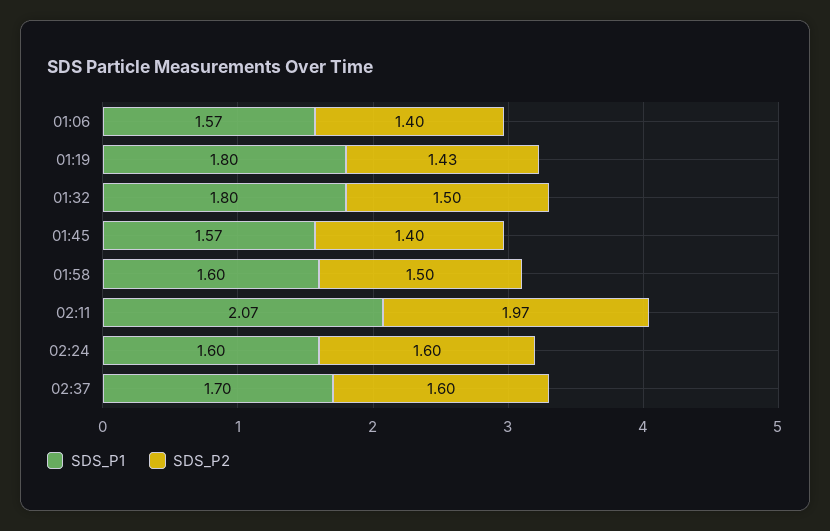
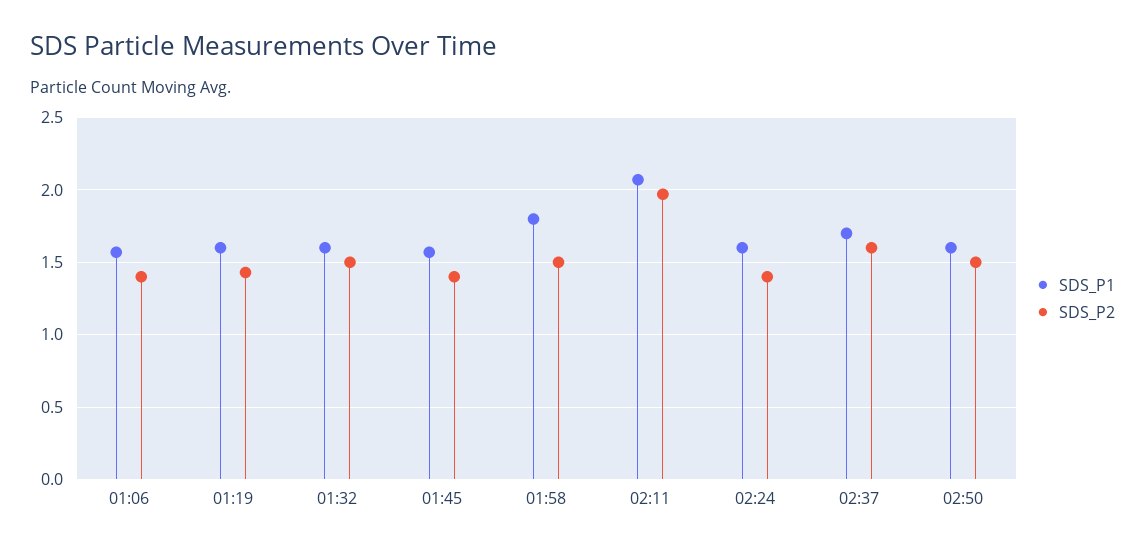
SDS_P1, 01:19: 1.8 -> 1.6
SDS_P1, 01:32: 1.8 -> 1.6
SDS_P1, 01:58: 1.6 -> 1.8
SDS_P2, 02:24: 1.6 -> 1.4
SDS_P1, 02:50: none -> 1.6
SDS_P2, 02:50: none -> 1.5

